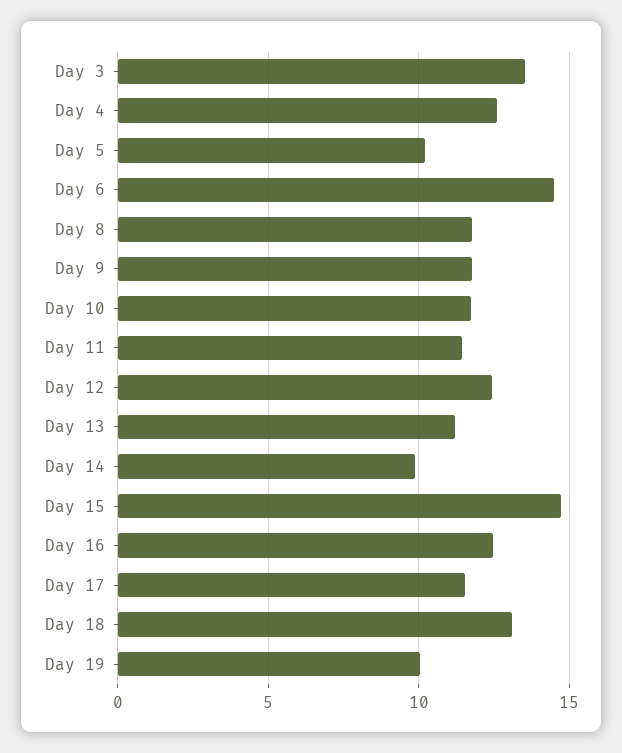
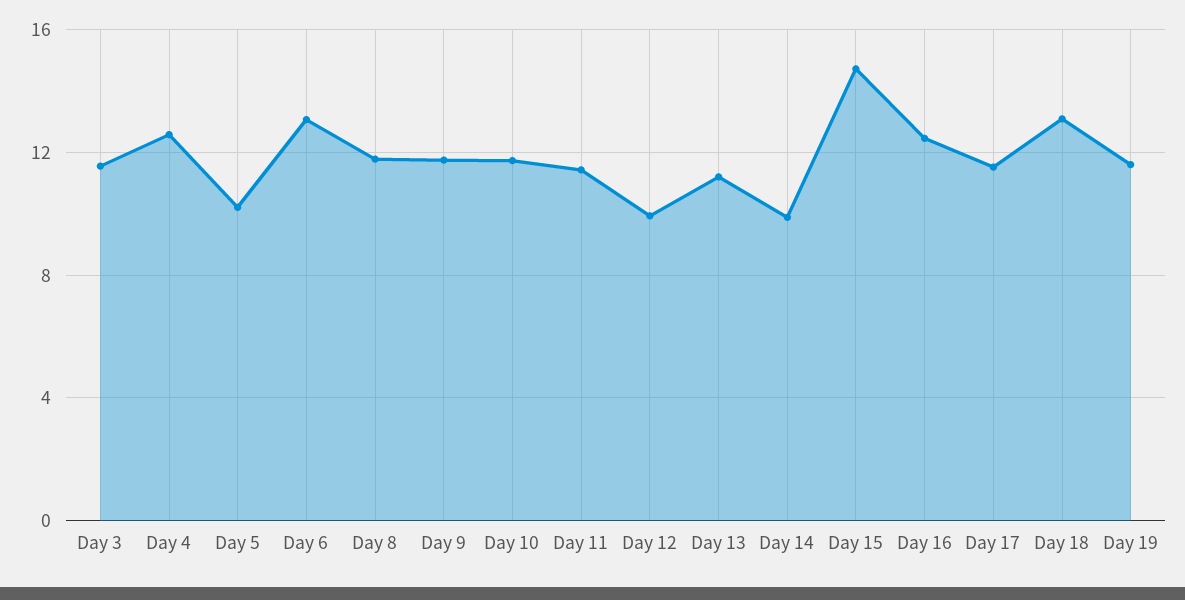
Day 3: 13.5 -> 11.5
Day 6: 14.5 -> 13
Day 12: 12.5 -> 10
Day 19: 10 -> 11.5

